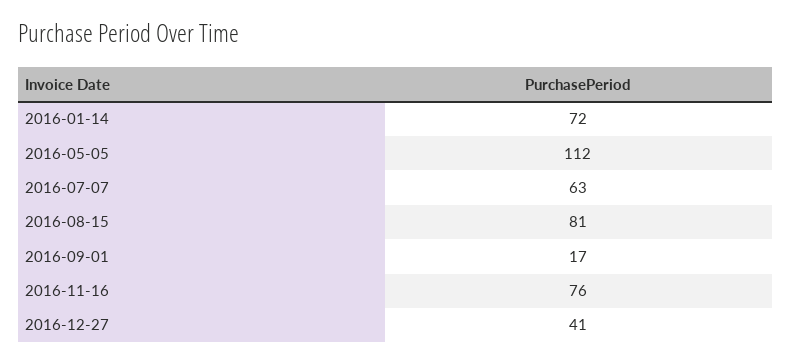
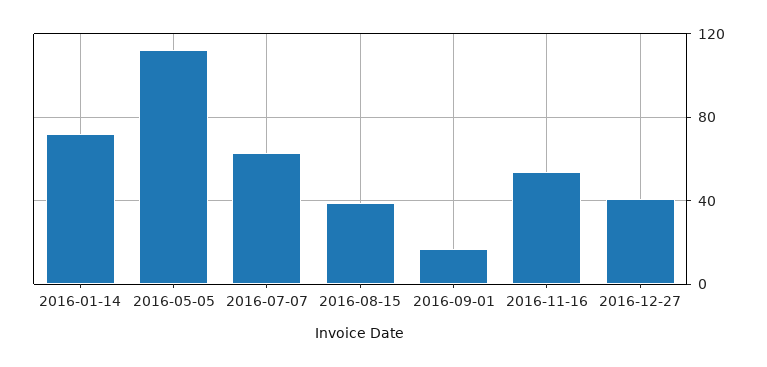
2016-08-15: 81 -> 40
2016-11-16: 76 -> 55

